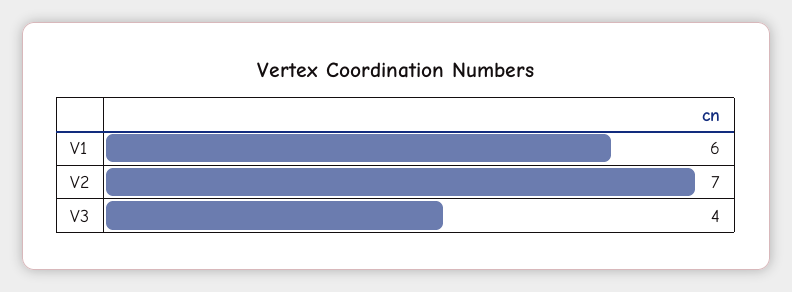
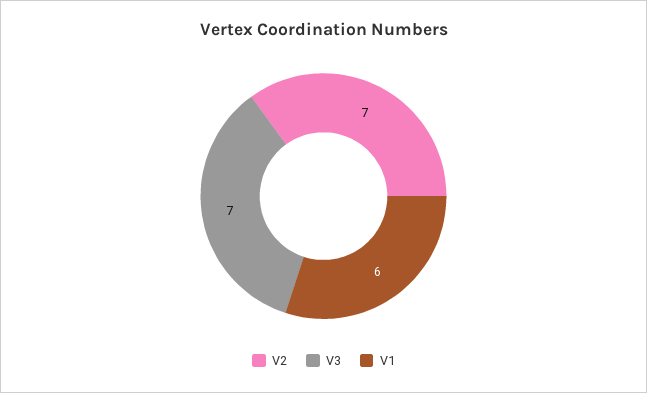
V3: 4 -> 7

